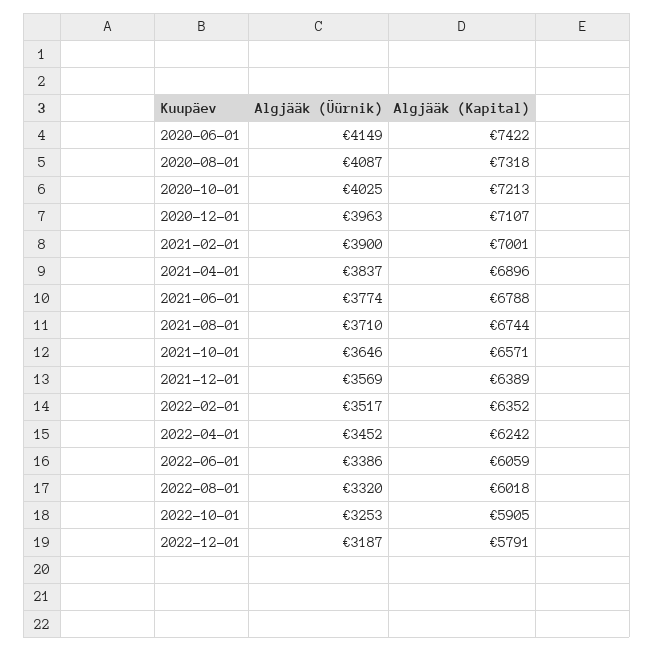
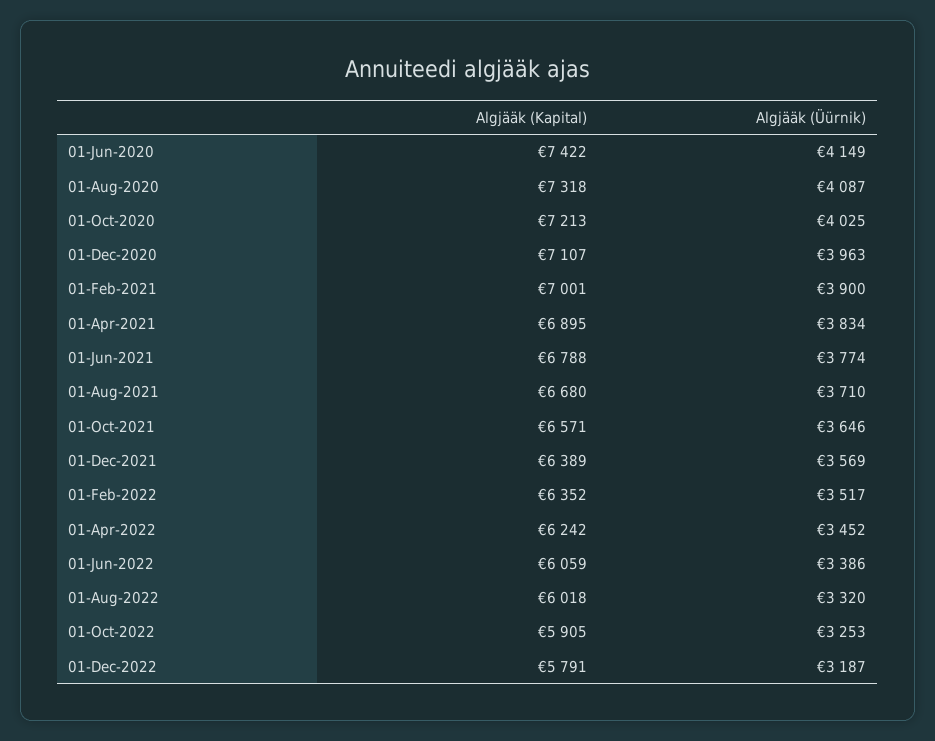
Algjääk (Üürnik), 2021-04-01: 3837 -> 3834
Algjääk (Kapital), 2021-04-01: 6896 -> 6895
Algjääk (Kapital), 2021-08-01: 6744 -> 6680

